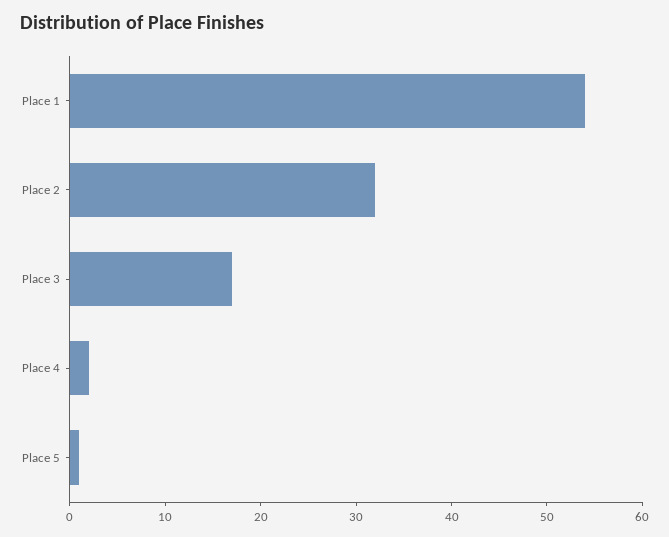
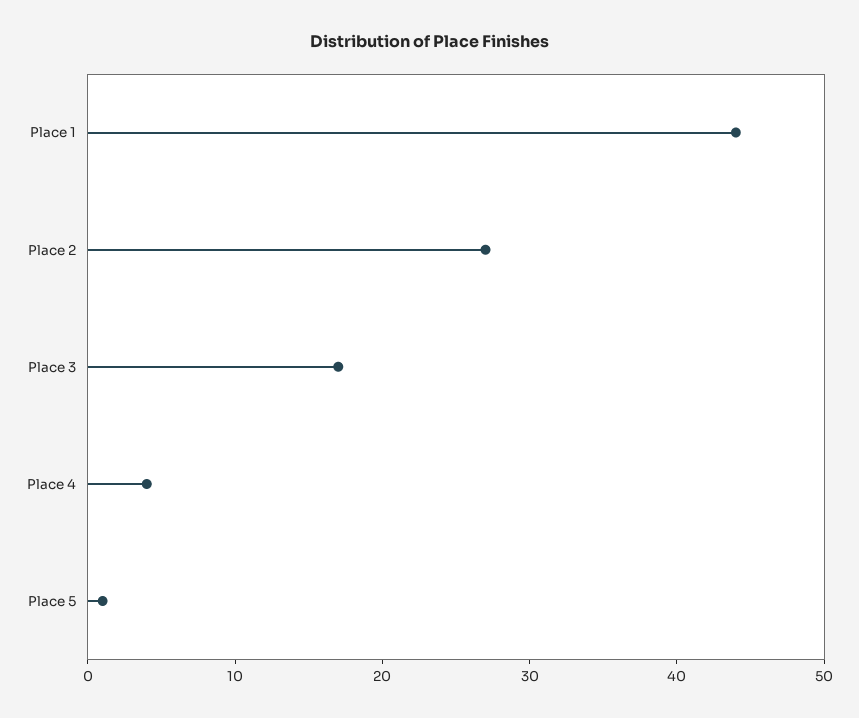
Place 1: 54 -> 44
Place 2: 32 -> 27
Place 4: 2 -> 4

